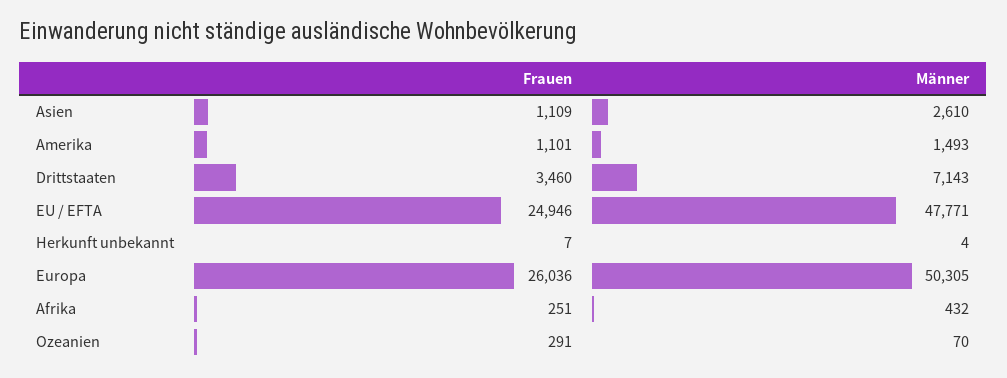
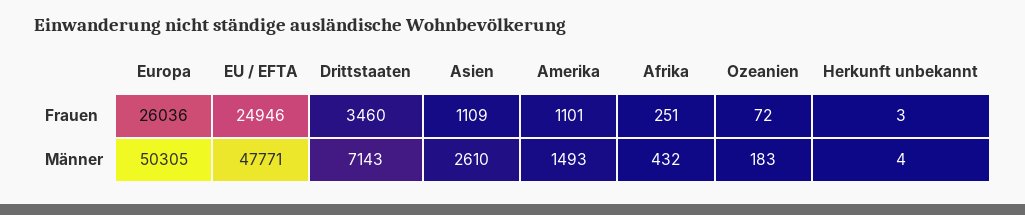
Frauen, Herkunft unbekannt: 7 -> 3
Frauen, Ozeanien: 291 -> 72
Männer, Ozeanien: 70 -> 183

